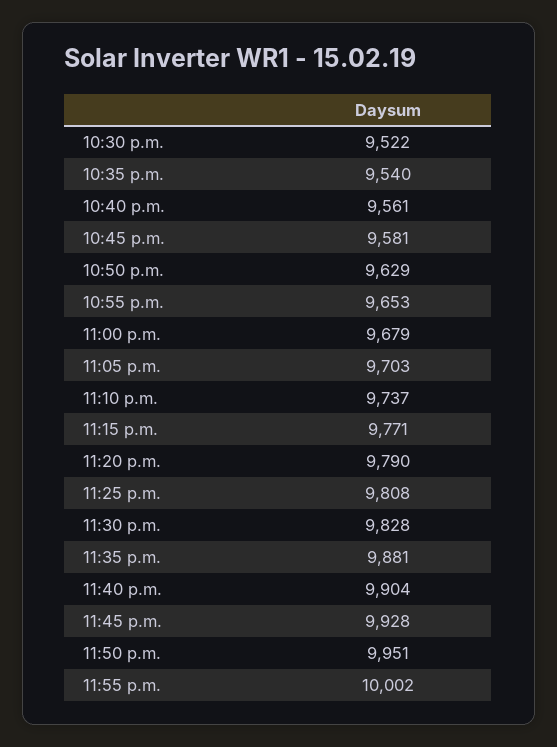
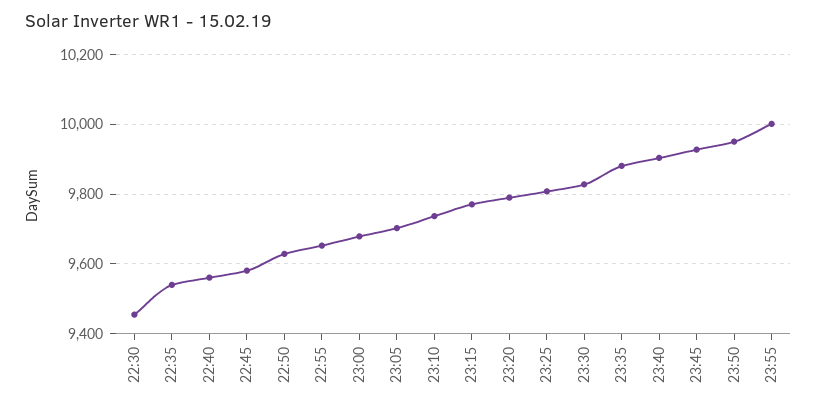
10:30 p.m.: 9522 -> 9460

